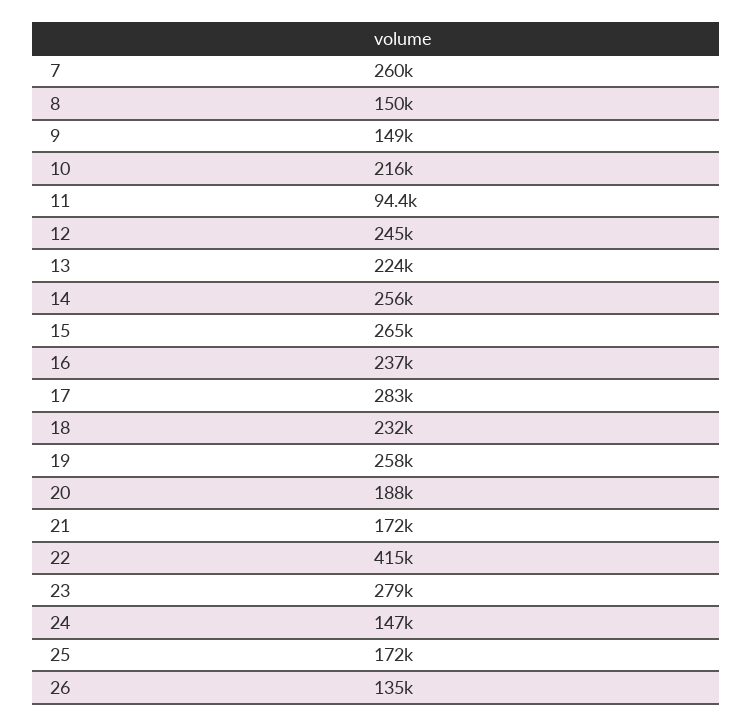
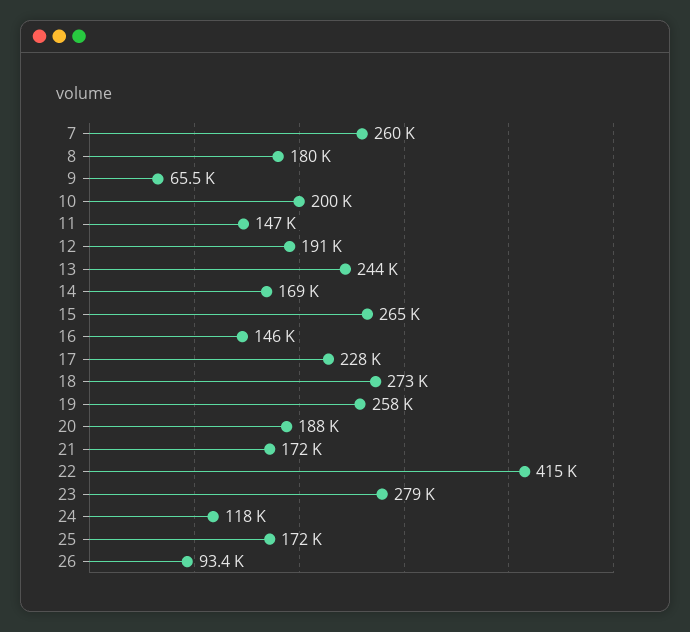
8: 150000 -> 180000
9: 149000 -> 65500
10: 216000 -> 200000
11: 94400 -> 147000
12: 245000 -> 191000
13: 224000 -> 244000
14: 256000 -> 169000
16: 237000 -> 146000
17: 283000 -> 228000
18: 232000 -> 273000
24: 147000 -> 118000
26: 135000 -> 93400

